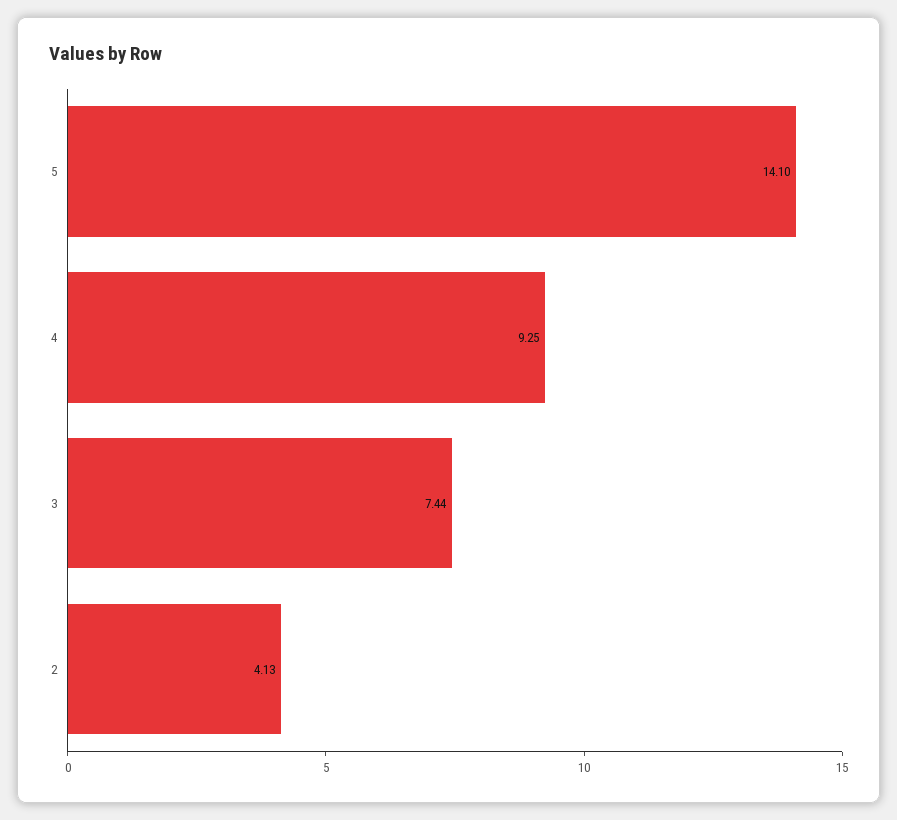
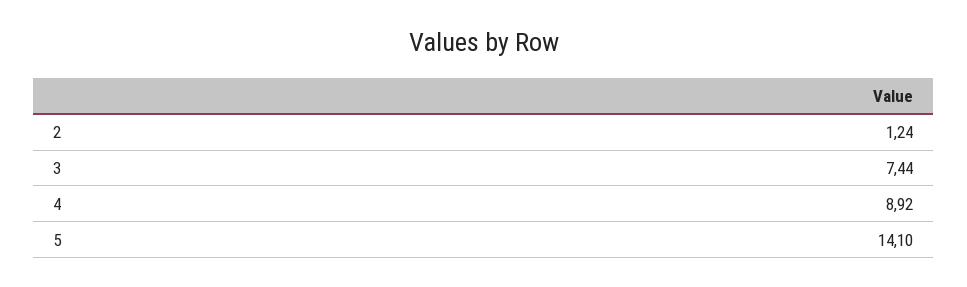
4: 9.25 -> 8.92
2: 4.13 -> 1.24

